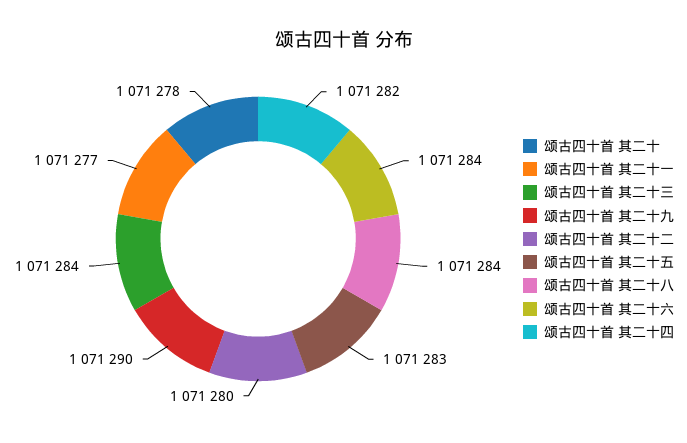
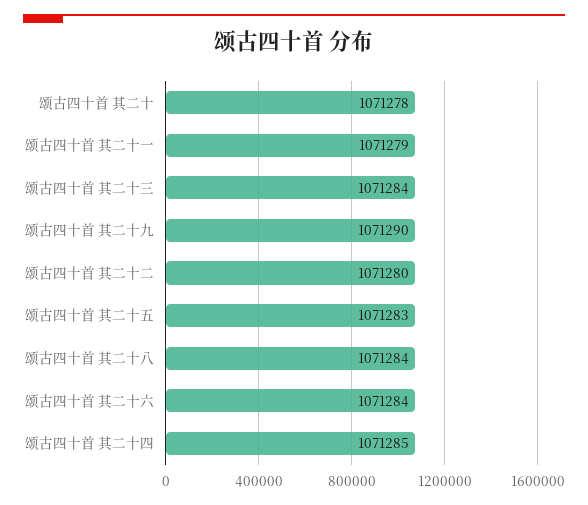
颂古四十首 其二十一: 1071277 -> 1071279
颂古四十首 其二十四: 1071282 -> 1071285

